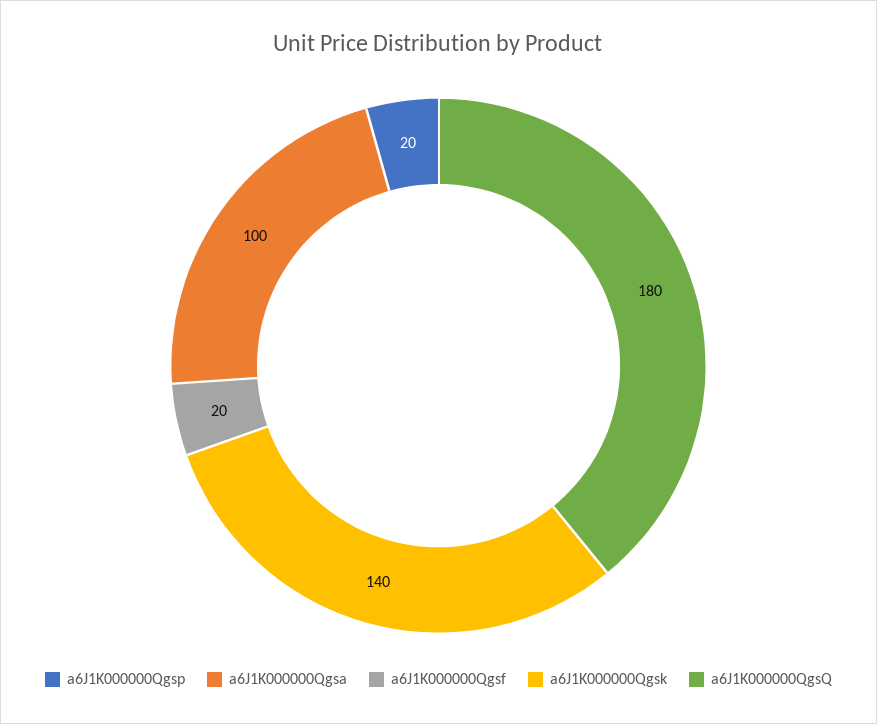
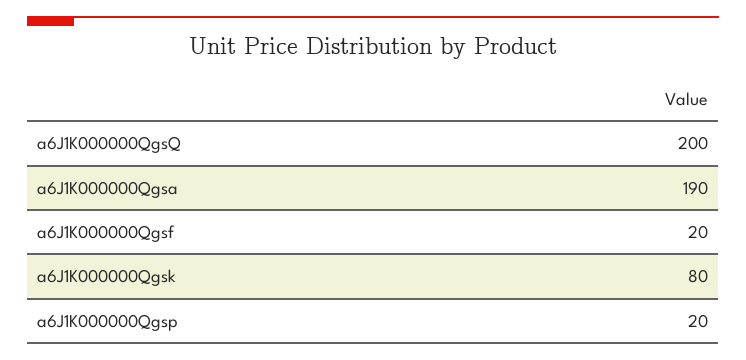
a6J1K000000Qgsa: 100 -> 190
a6J1K000000Qgsk: 140 -> 80
a6J1K000000QgsQ: 180 -> 200

